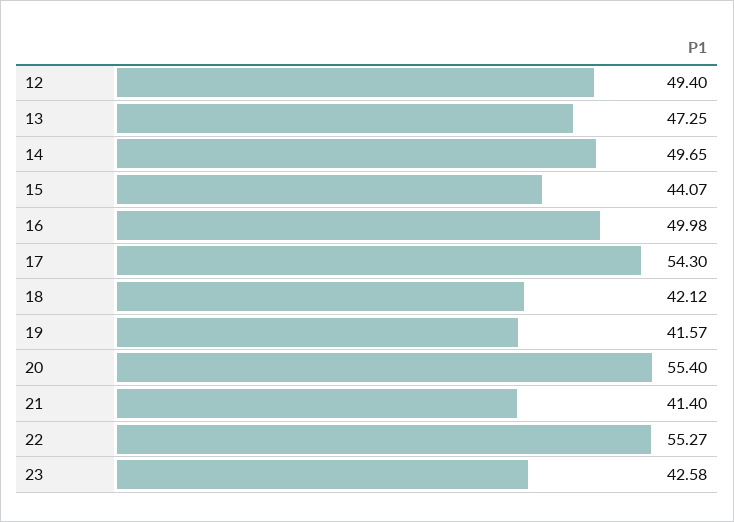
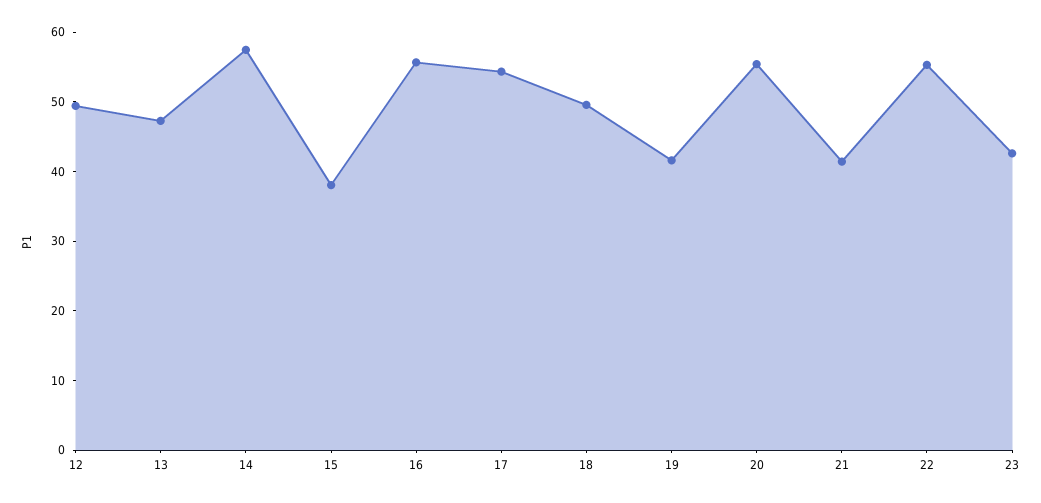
14: 49.65 -> 58
15: 44.07 -> 38
16: 49.98 -> 56
18: 42.12 -> 50

